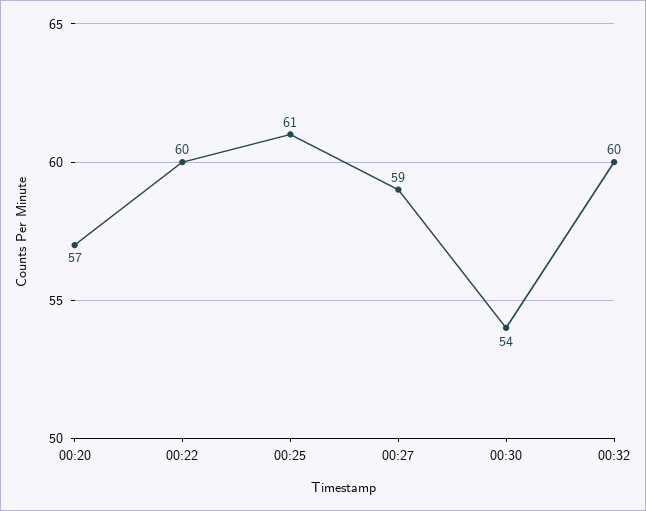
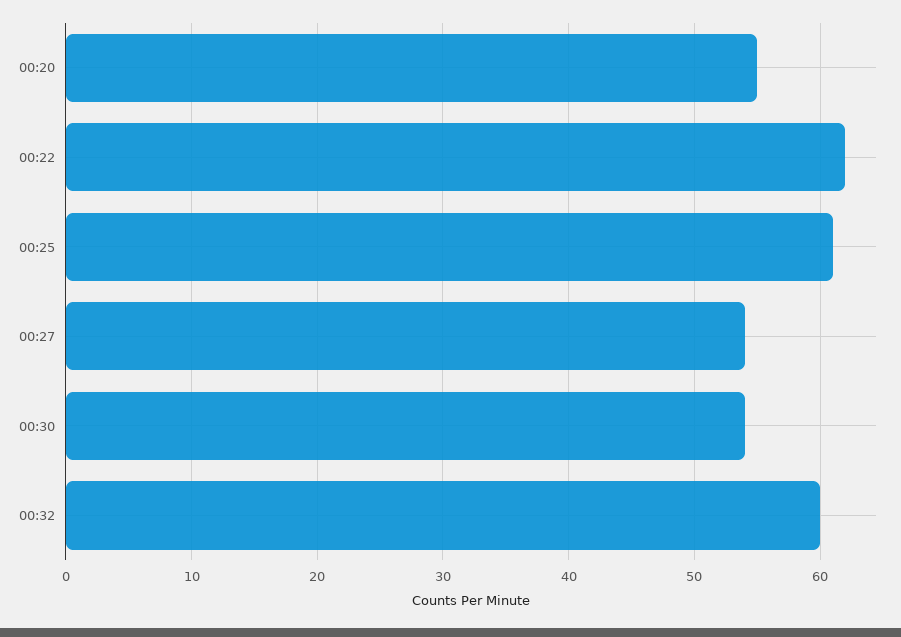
00:20: 57 -> 55
00:22: 60 -> 62
00:27: 59 -> 54

